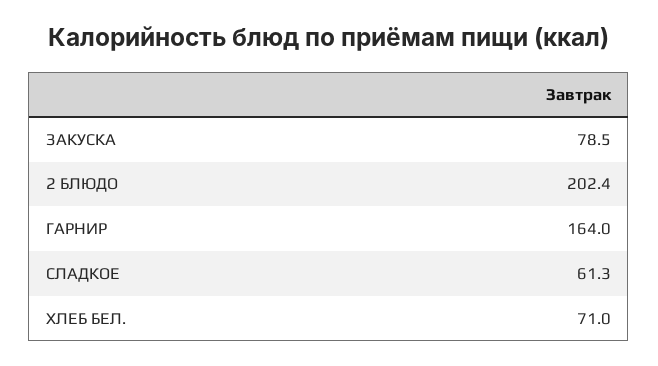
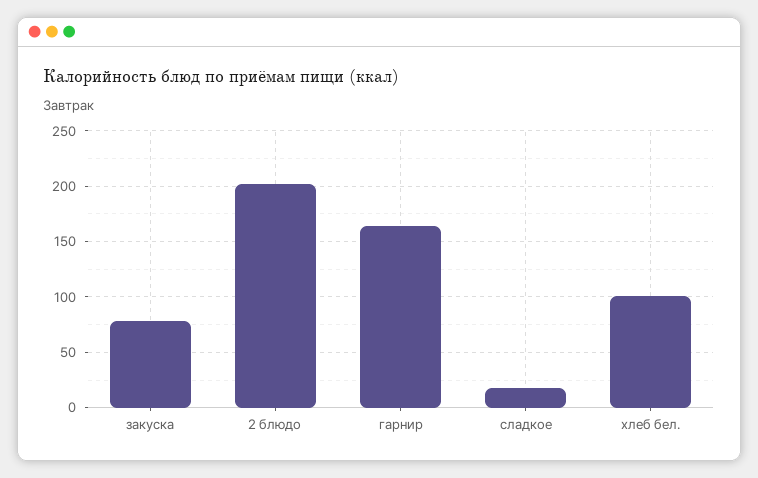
СЛАДКОЕ: 61.3 -> 20
ХЛЕБ БЕЛ.: 71 -> 100

